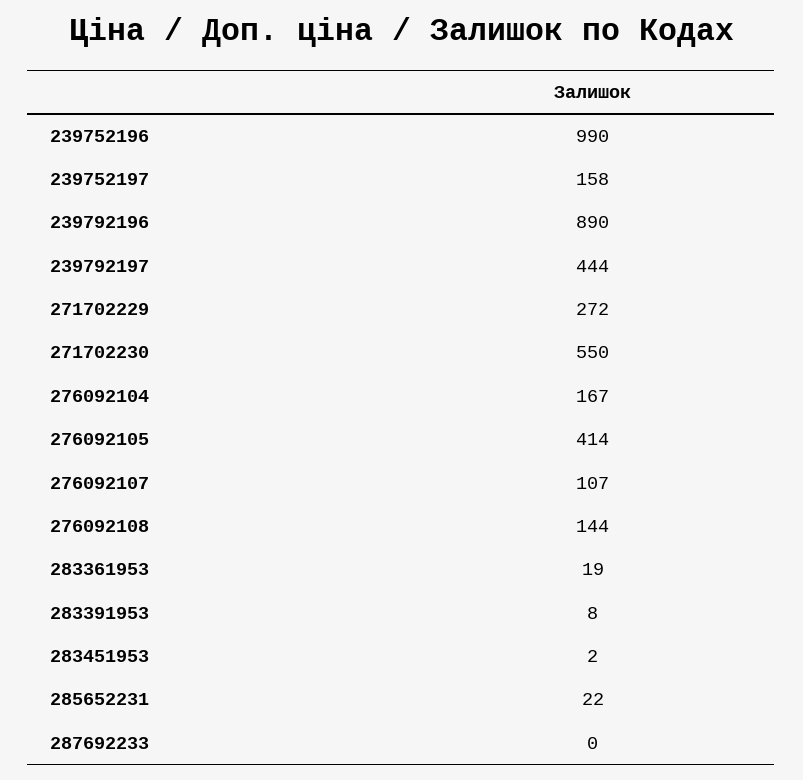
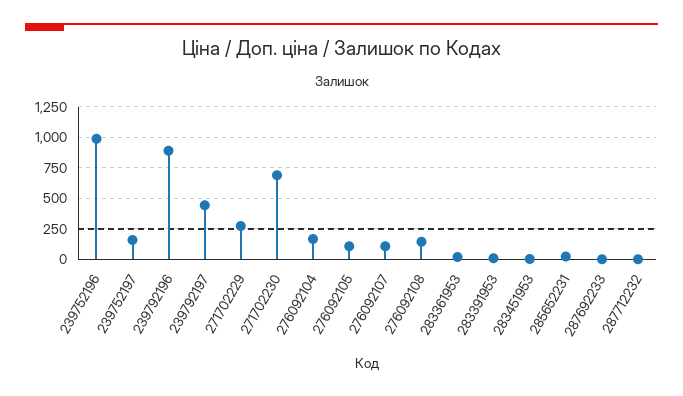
271702230: 550 -> 700
276092105: 414 -> 100
287712232: none -> 0

